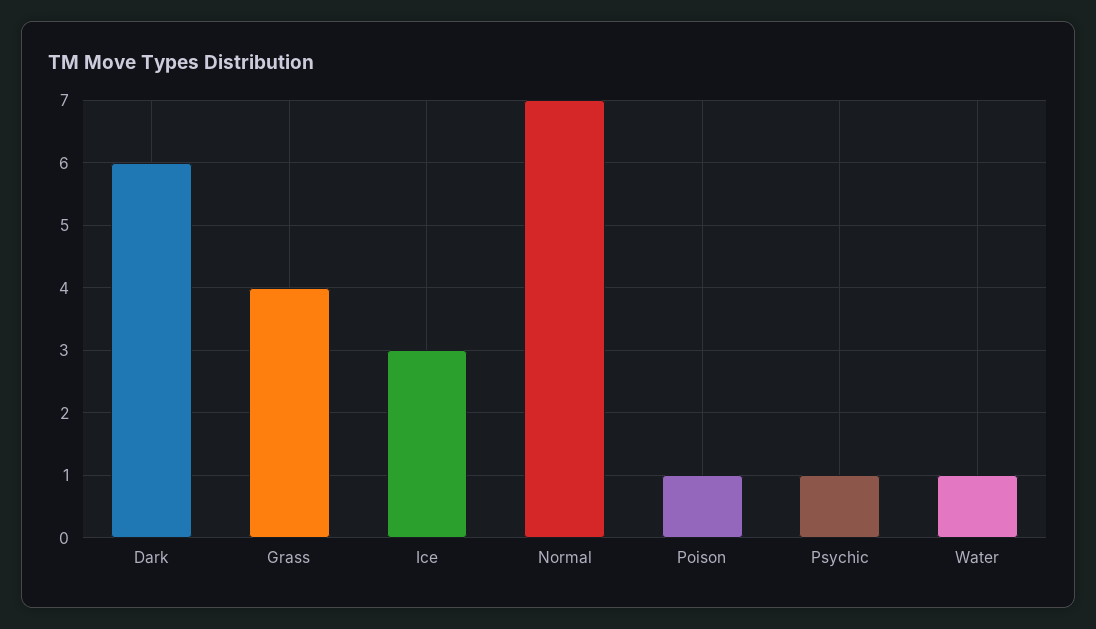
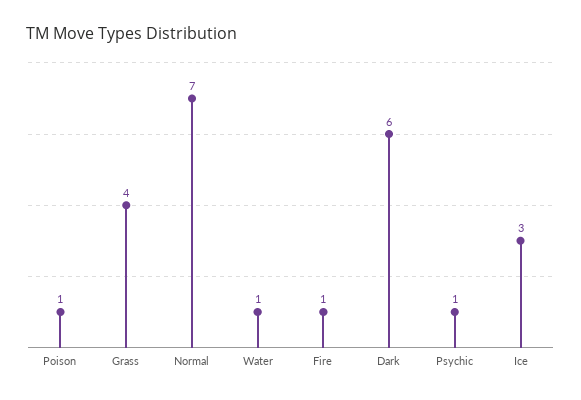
Fire: none -> 1

